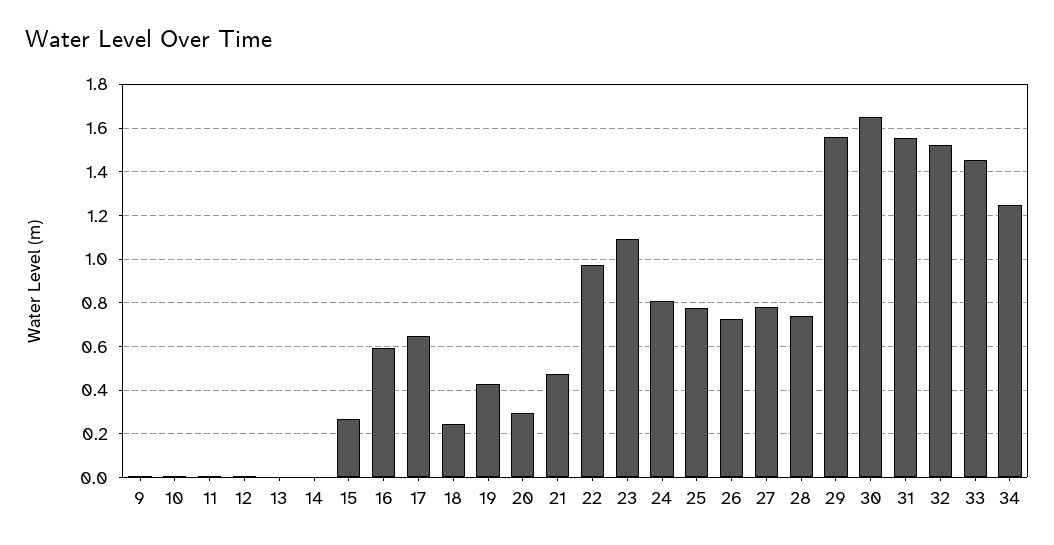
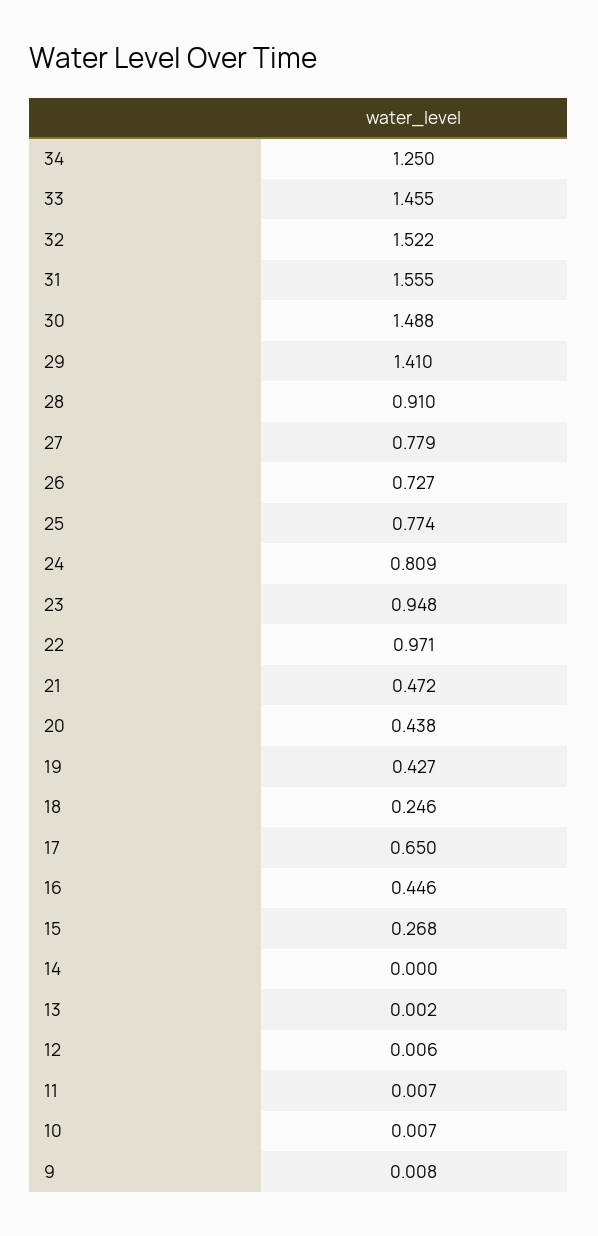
16: 0.6 -> 0.446
20: 0.3 -> 0.438
23: 1.1 -> 0.948
28: 0.75 -> 0.91
29: 1.55 -> 1.41
30: 1.65 -> 1.488

